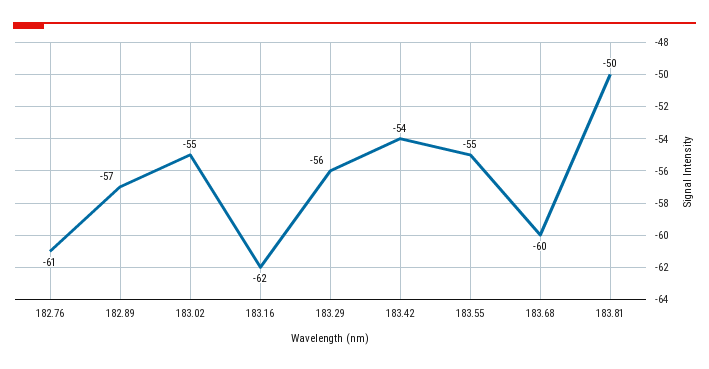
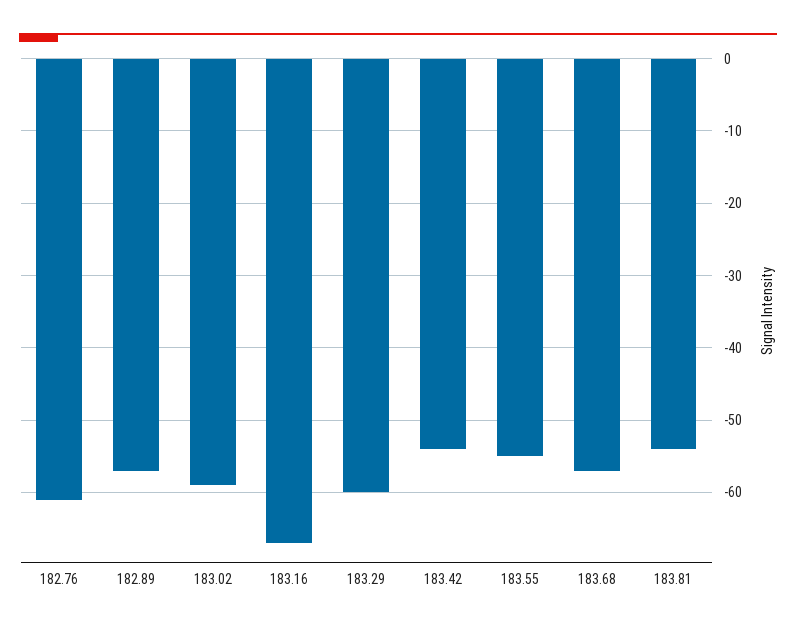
183.02: -55 -> -59
183.16: -62 -> -67
183.29: -56 -> -60
183.68: -60 -> -57
183.81: -50 -> -54

